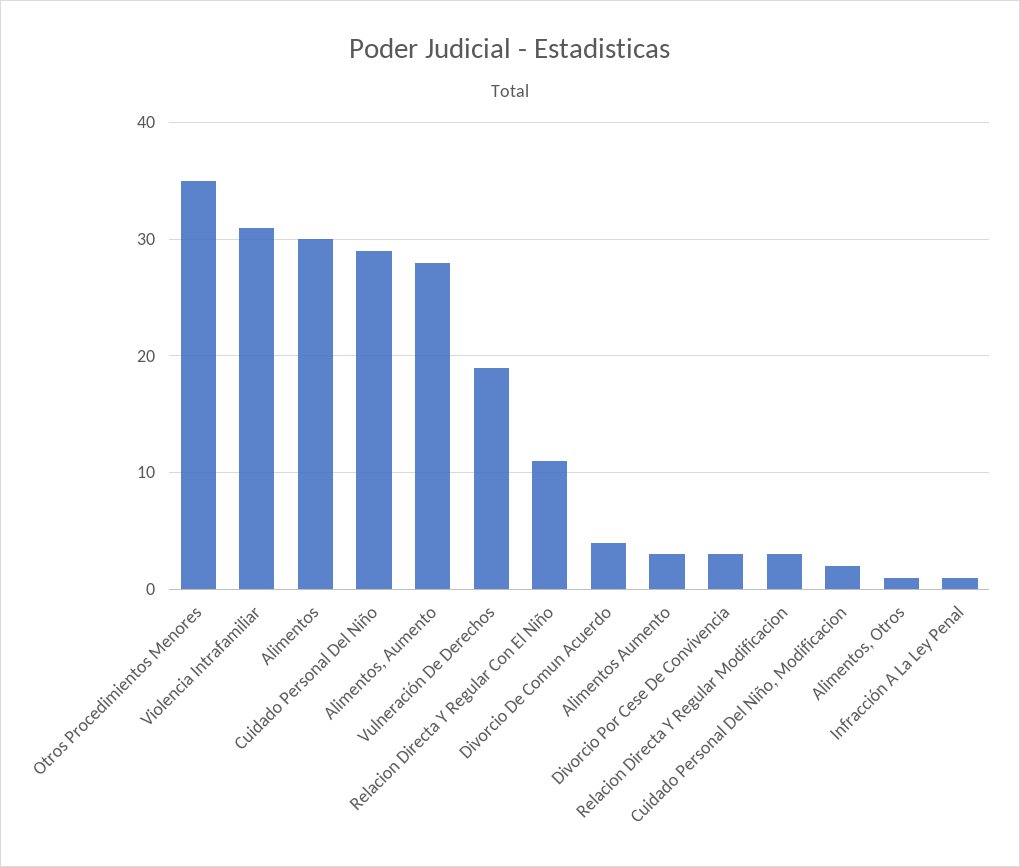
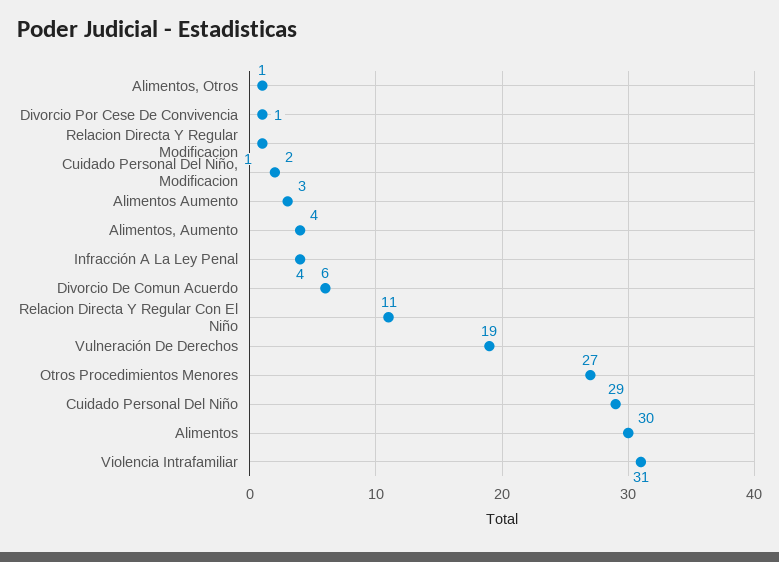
Otros Procedimientos Menores: 35 -> 27
Alimentos, Aumento: 28 -> 4
Divorcio De Comun Acuerdo: 4 -> 6
Divorcio Por Cese De Convivencia: 3 -> 1
Relacion Directa Y Regular Modificacion: 3 -> 1
Infracción A La Ley Penal: 1 -> 4

